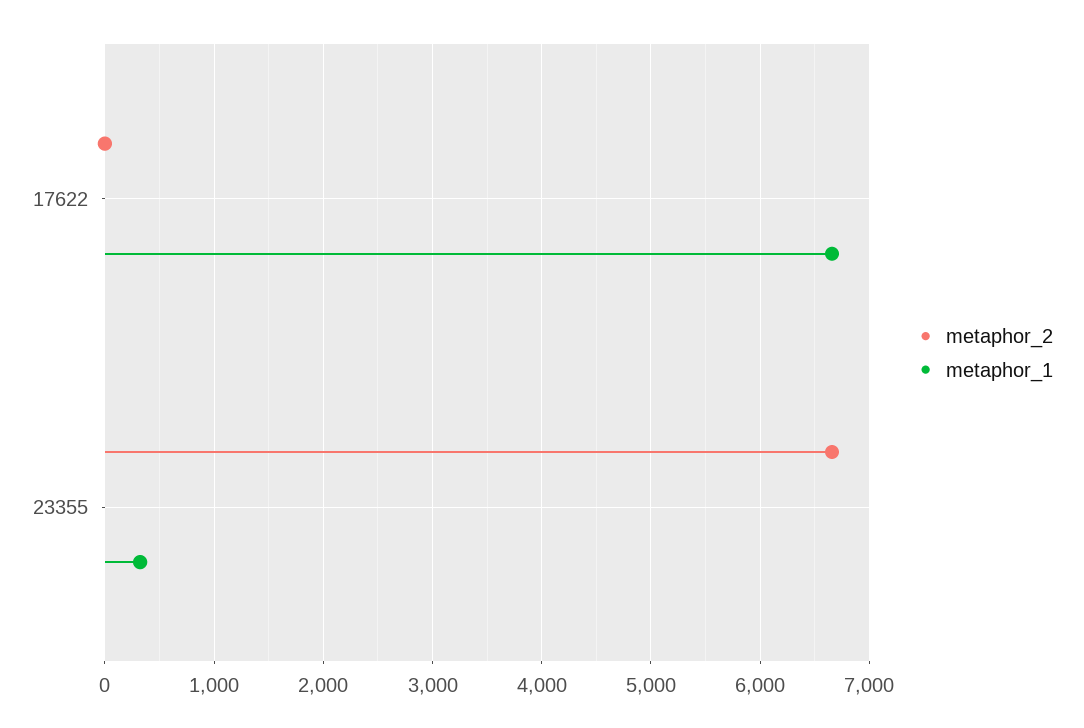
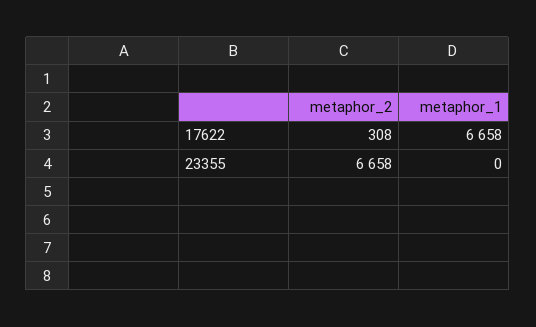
metaphor_2, 17622: 0 -> 308
metaphor_1, 23355: 300 -> 0

